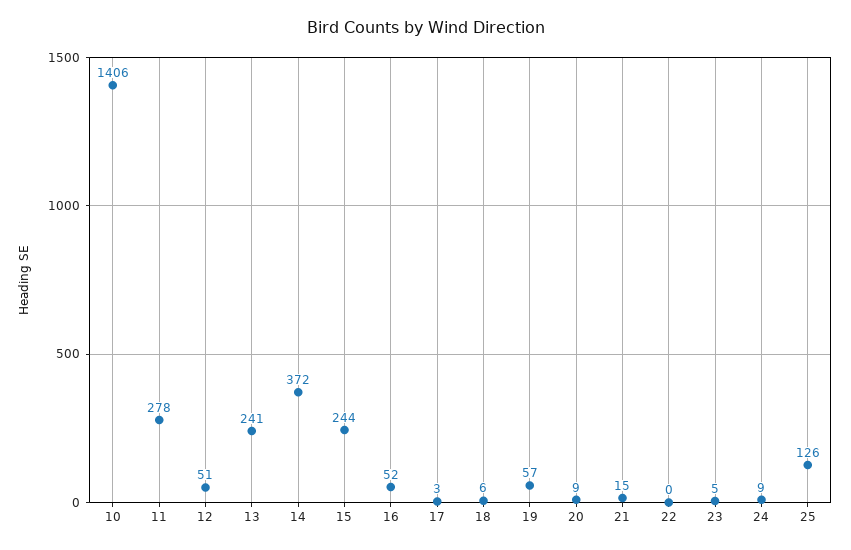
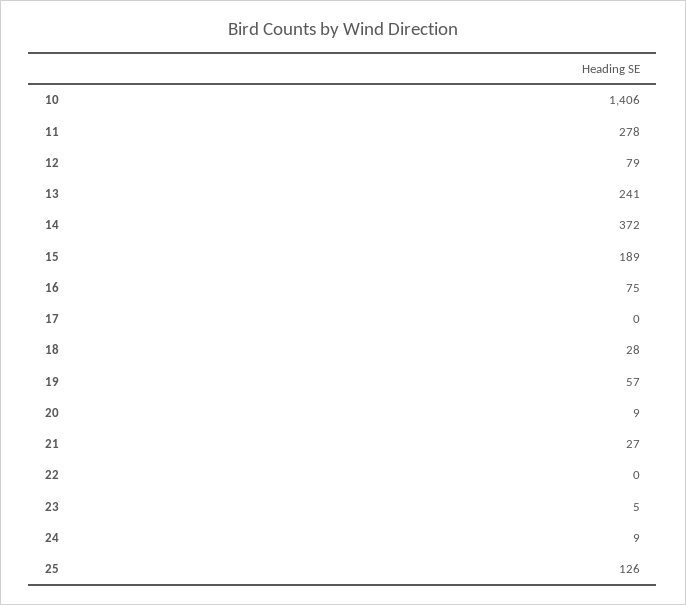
12: 51 -> 79
15: 244 -> 189
16: 52 -> 75
17: 3 -> 0
18: 6 -> 28
21: 15 -> 27

